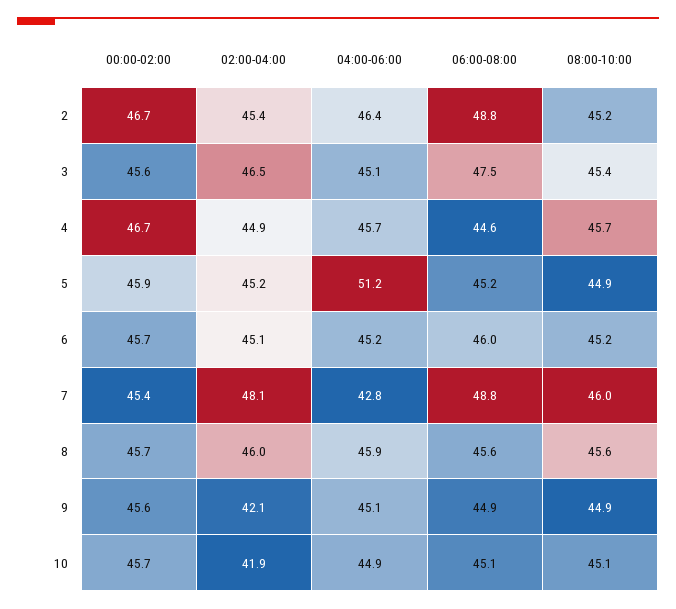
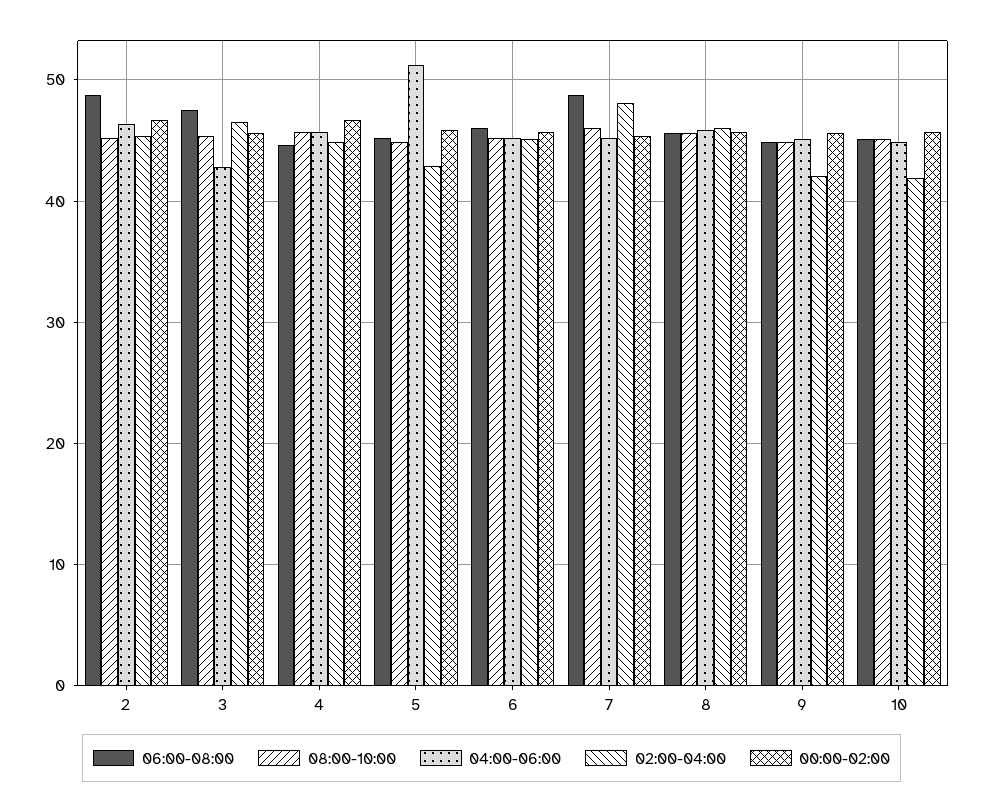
04:00-06:00, 3: 45.1 -> 43
02:00-04:00, 5: 45.2 -> 43
04:00-06:00, 7: 42.8 -> 45

